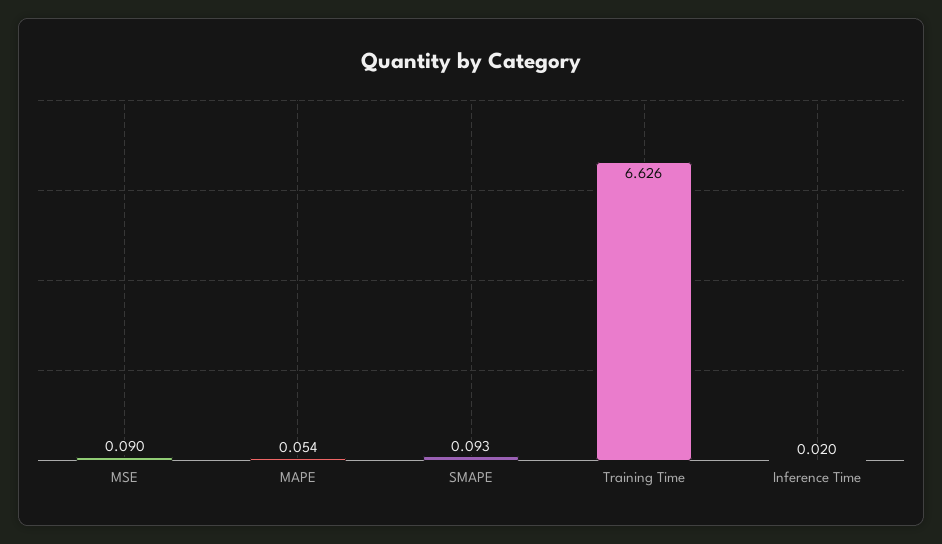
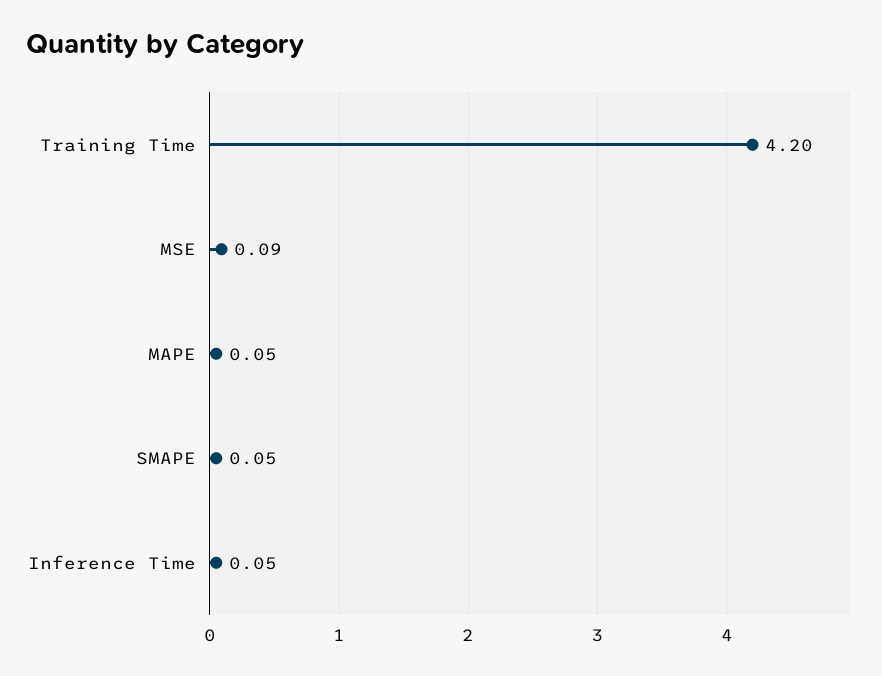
SMAPE: 0.093 -> 0.05
Training Time: 6.626 -> 4.2
Inference Time: 0.02 -> 0.05

